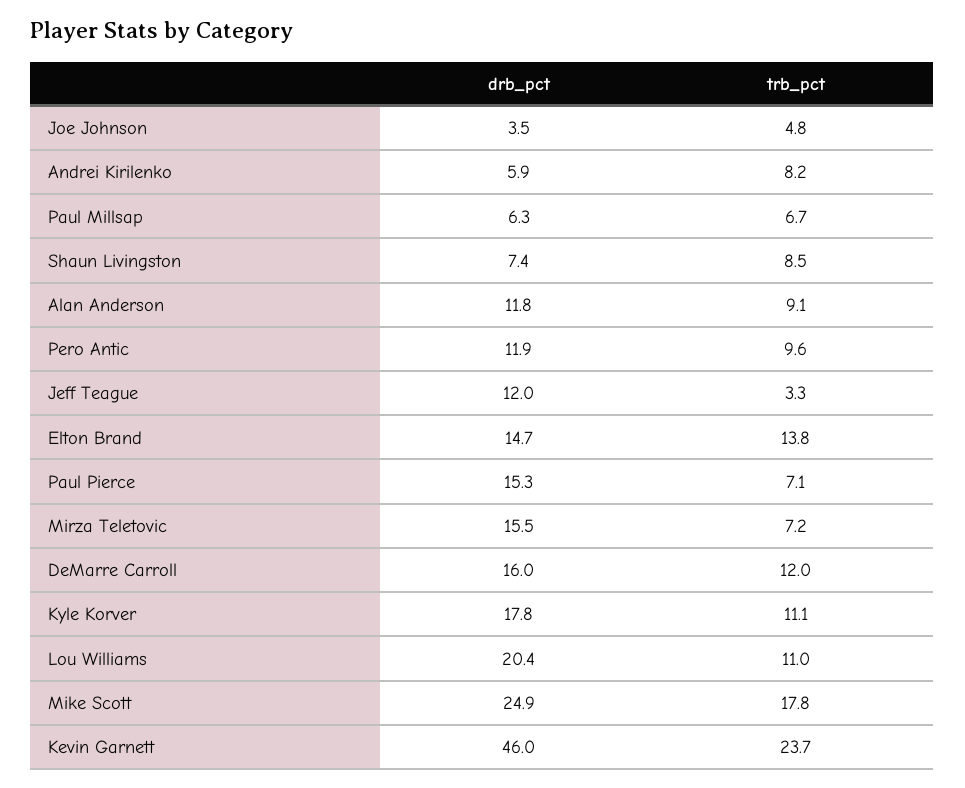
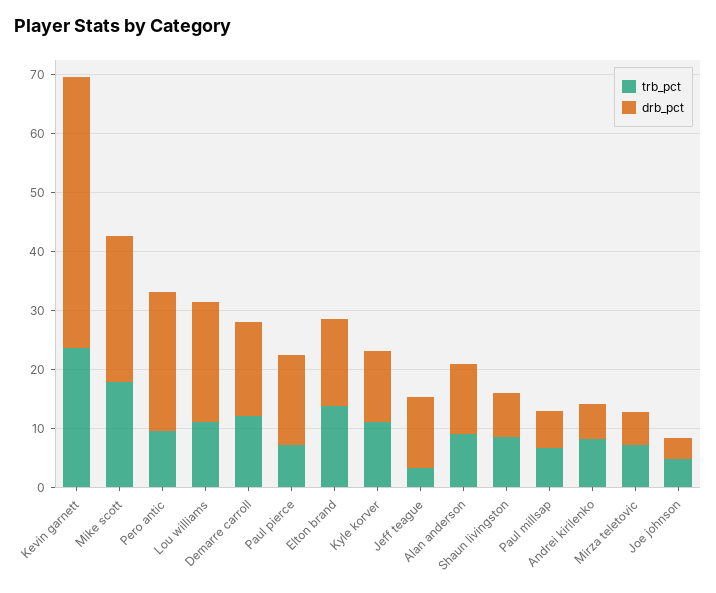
drb_pct, Pero Antic: 11.9 -> 24
drb_pct, Mirza Teletovic: 15.5 -> 6
drb_pct, Kyle Korver: 17.8 -> 12

